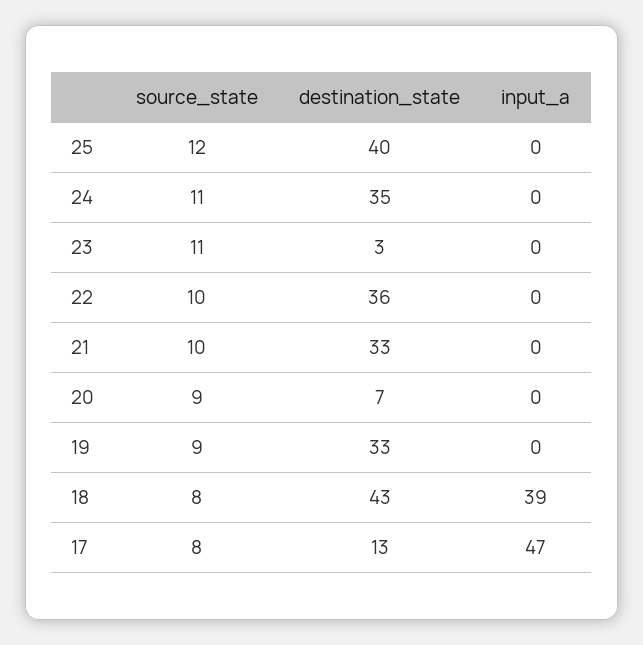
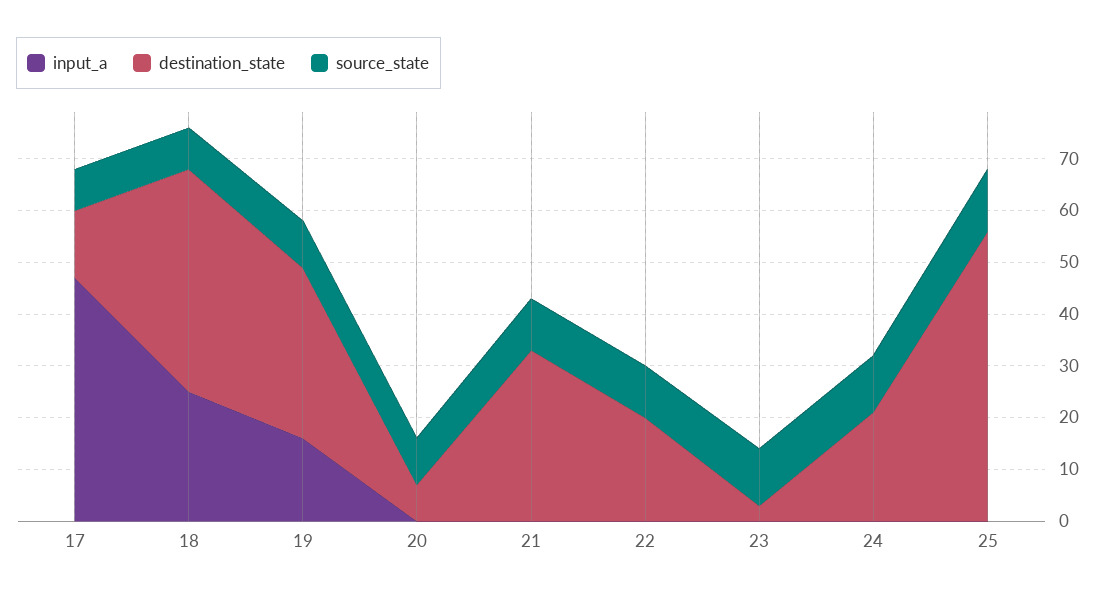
destination_state, 25: 40 -> 55
destination_state, 24: 35 -> 20
destination_state, 22: 36 -> 20
input_a, 19: 0 -> 15
input_a, 18: 39 -> 25

